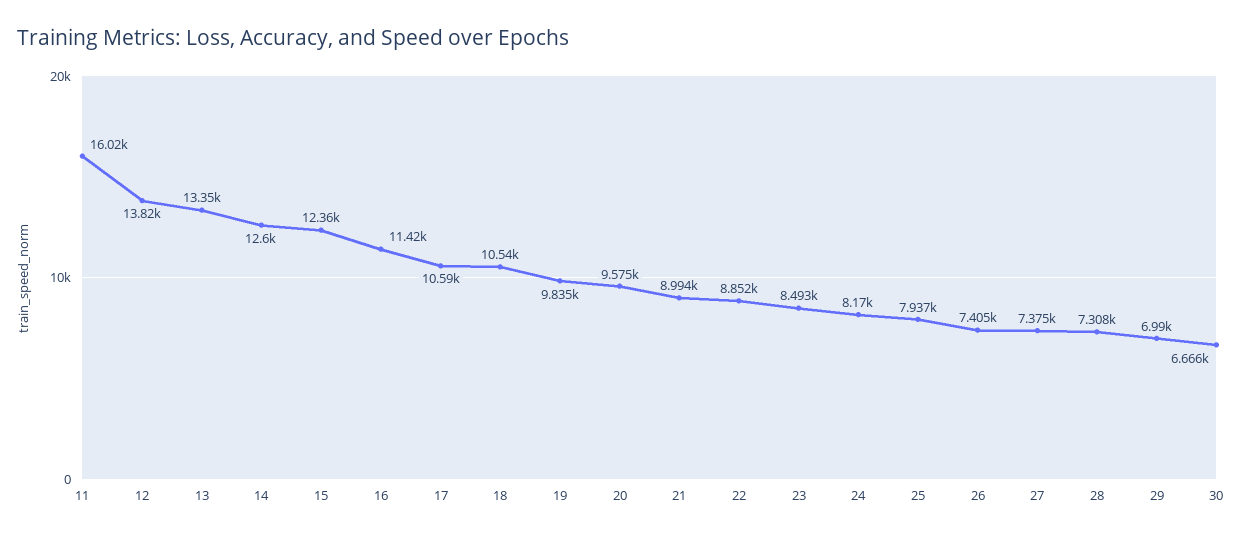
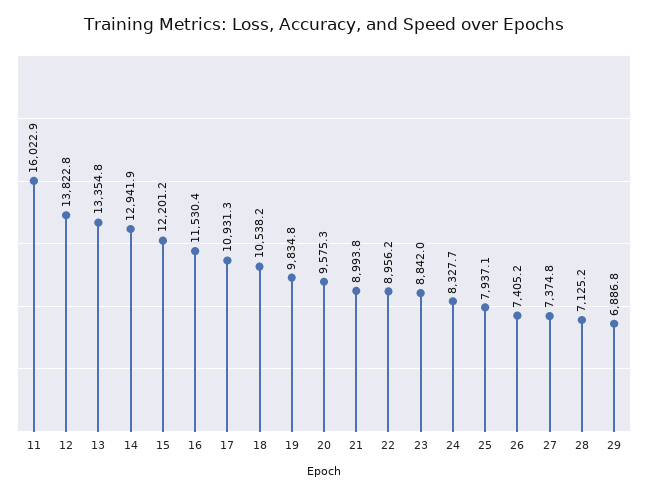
14: 12600 -> 12941.9
15: 12360 -> 12201.2
16: 11420 -> 11530.4
17: 10590 -> 10931.3
22: 8852 -> 8956.2
23: 8493 -> 8842
24: 8170 -> 8327.7
28: 7308 -> 7125.2
29: 6990 -> 6886.8
30: 6666 -> none

